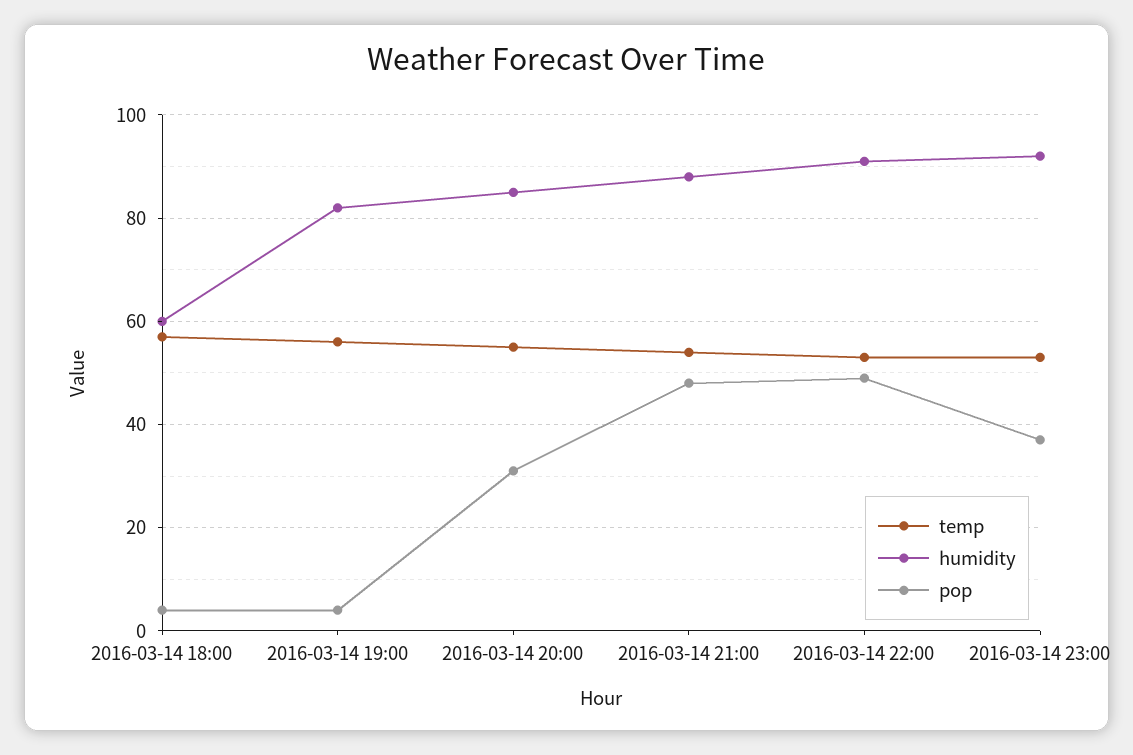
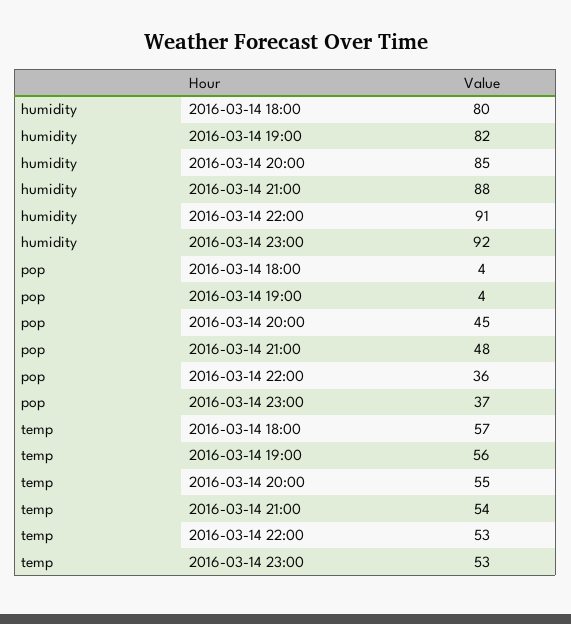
humidity, 2016-03-14 18:00: 60 -> 80
pop, 2016-03-14 20:00: 30 -> 45
pop, 2016-03-14 22:00: 50 -> 36

